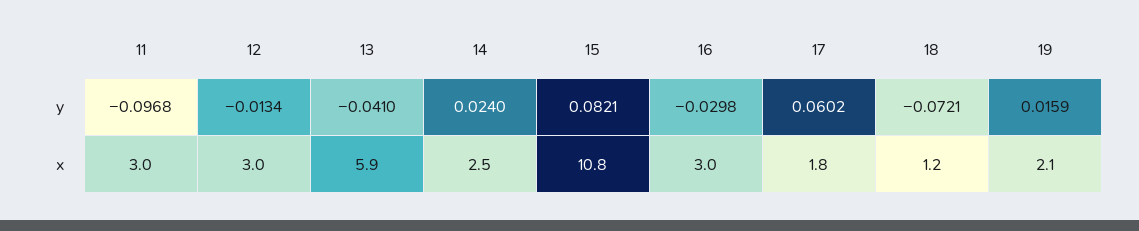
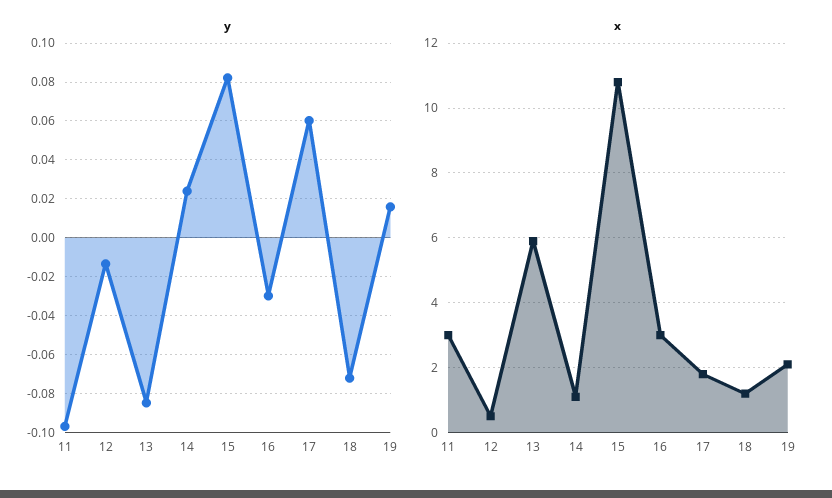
y, 13: -0.041 -> -0.085
x, 12: 3 -> 0.5
x, 14: 2.5 -> 1

